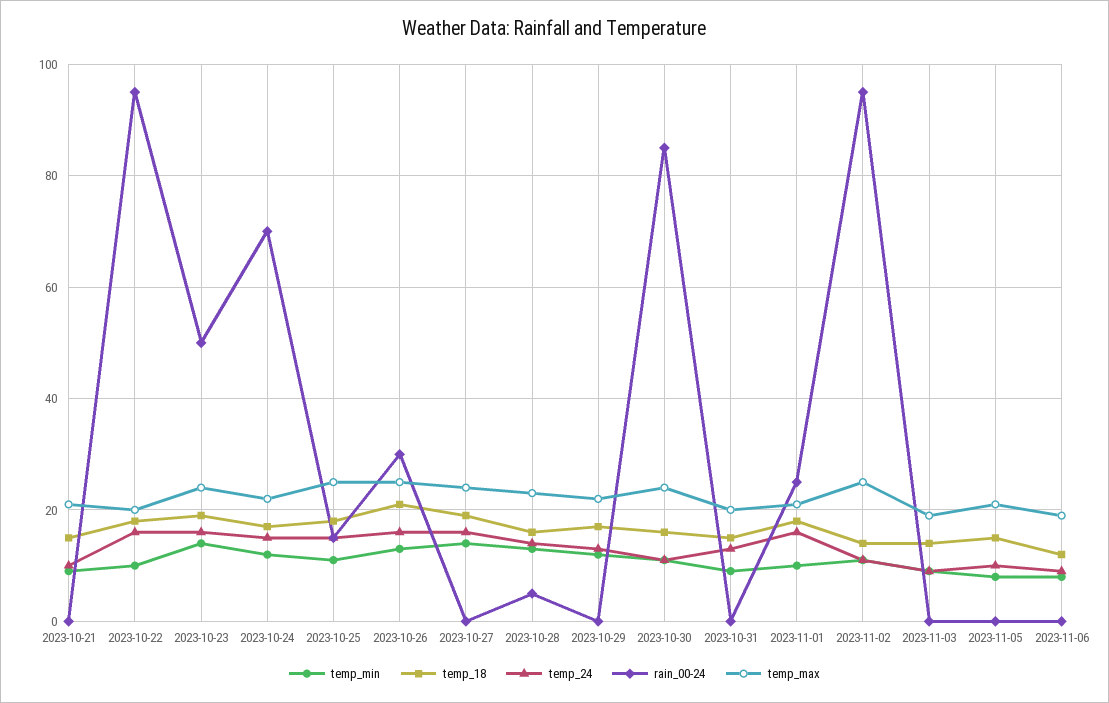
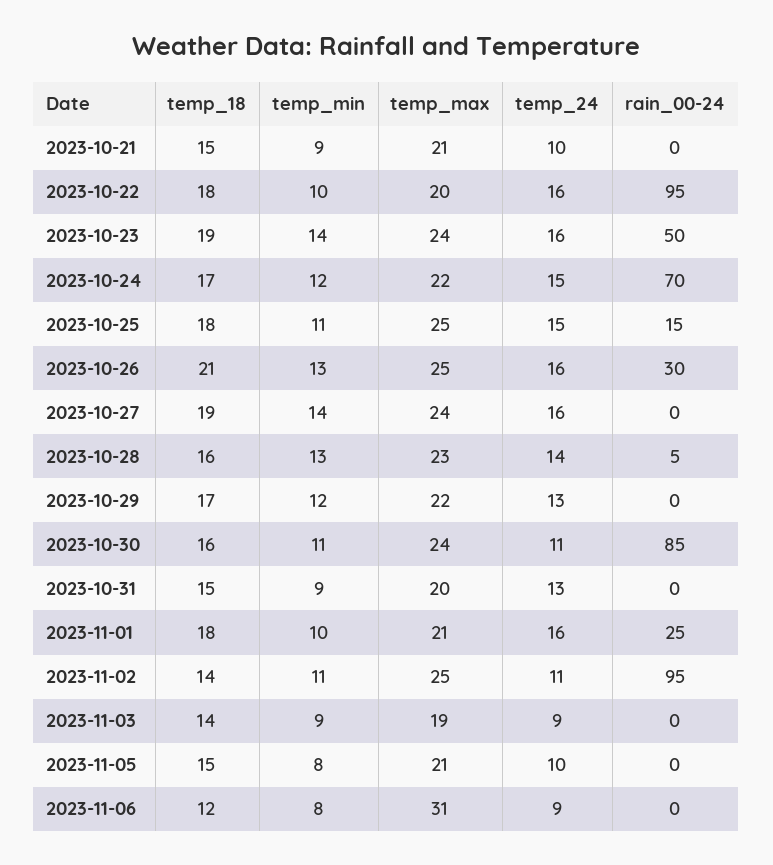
temp_max, 2023-11-06: 20 -> 31

